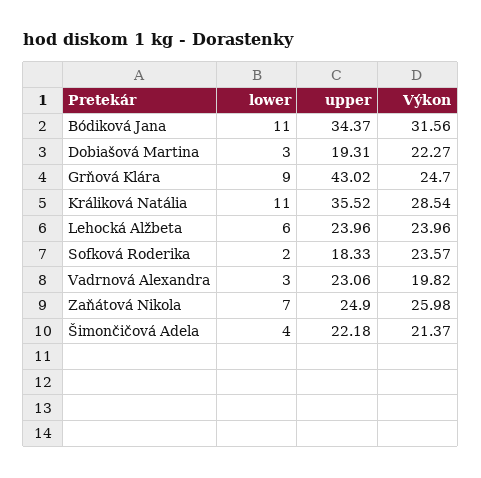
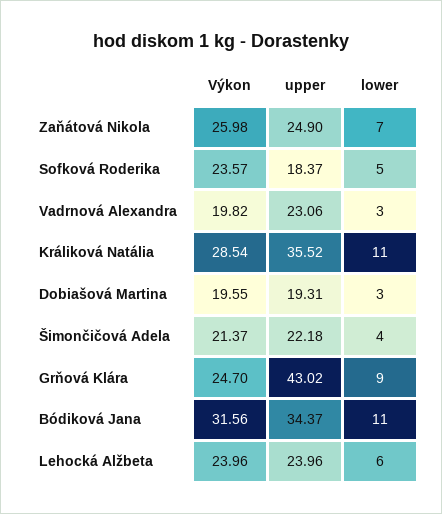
Výkon, Dobiašová Martina: 22.27 -> 19.55
lower, Sofková Roderika: 2 -> 5
upper, Sofková Roderika: 18.33 -> 18.37

